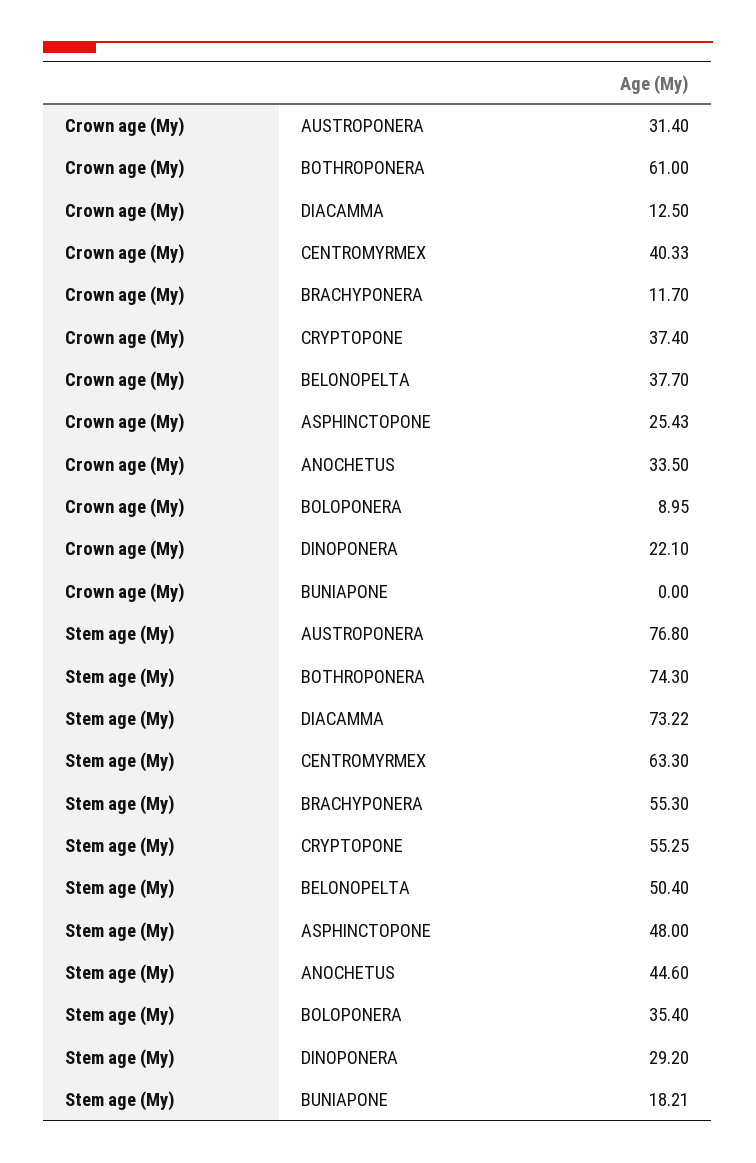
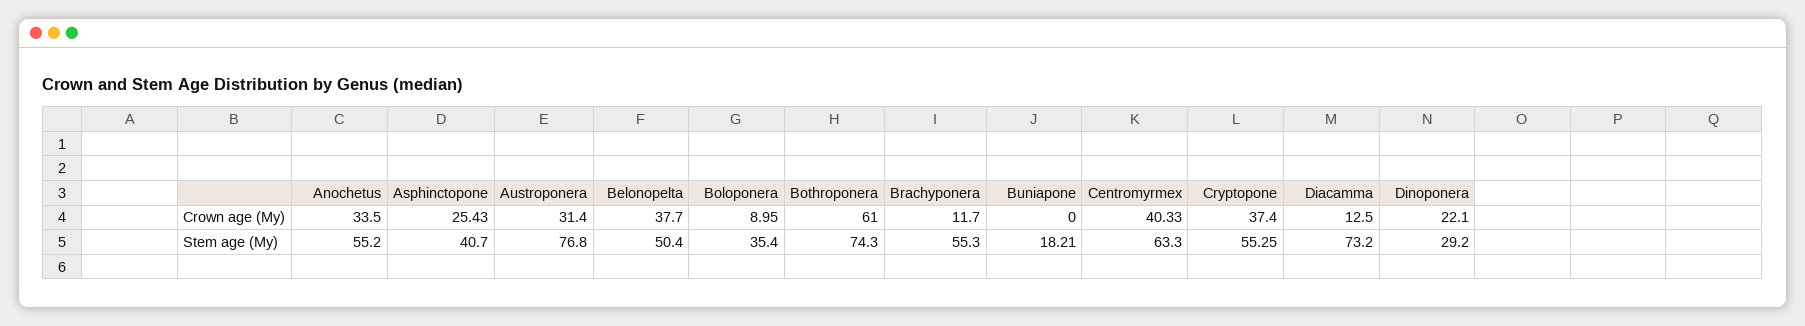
Stem age (My), DIACAMMA: 73.22 -> 73.2
Stem age (My), ASPHINCTOPONE: 48 -> 40.7
Stem age (My), ANOCHETUS: 44.6 -> 55.2

